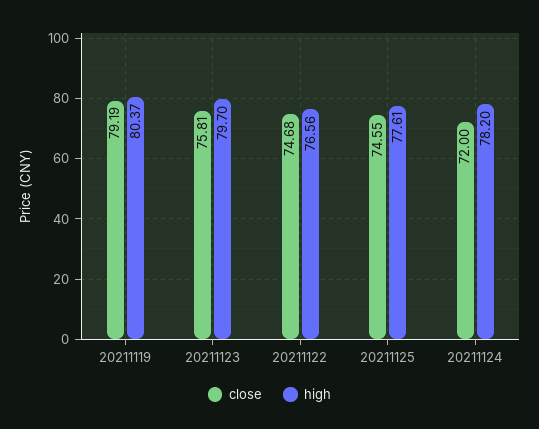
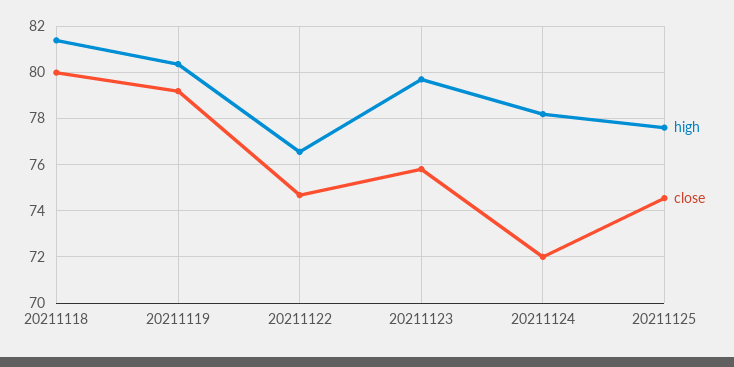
high, 20211118: none -> 81.5
close, 20211118: none -> 80

